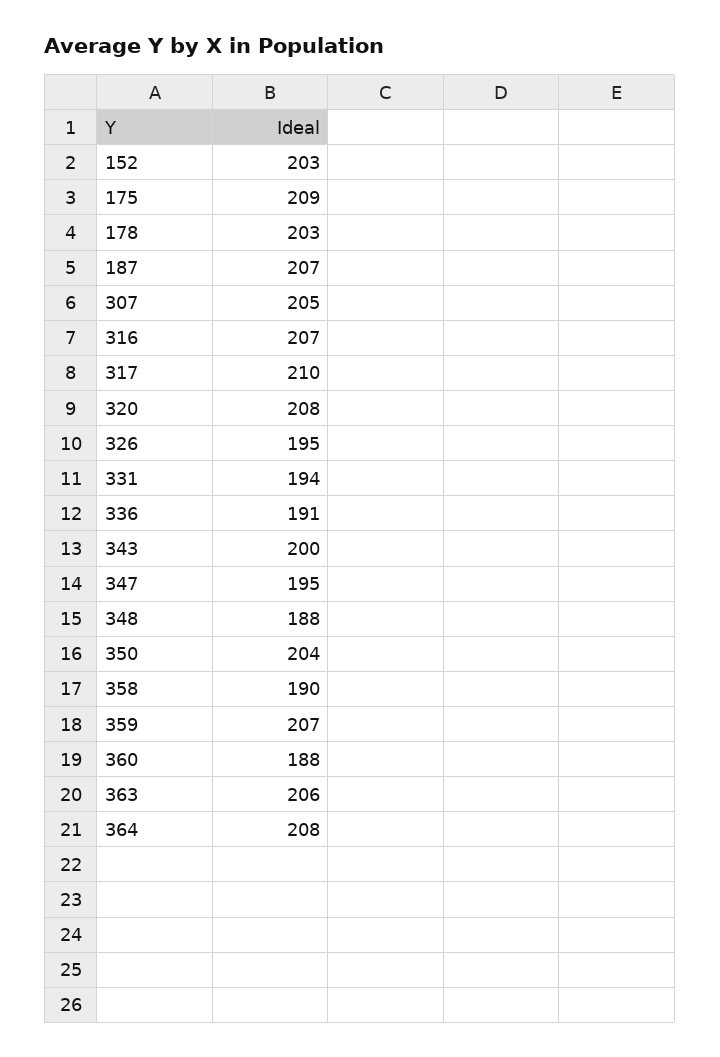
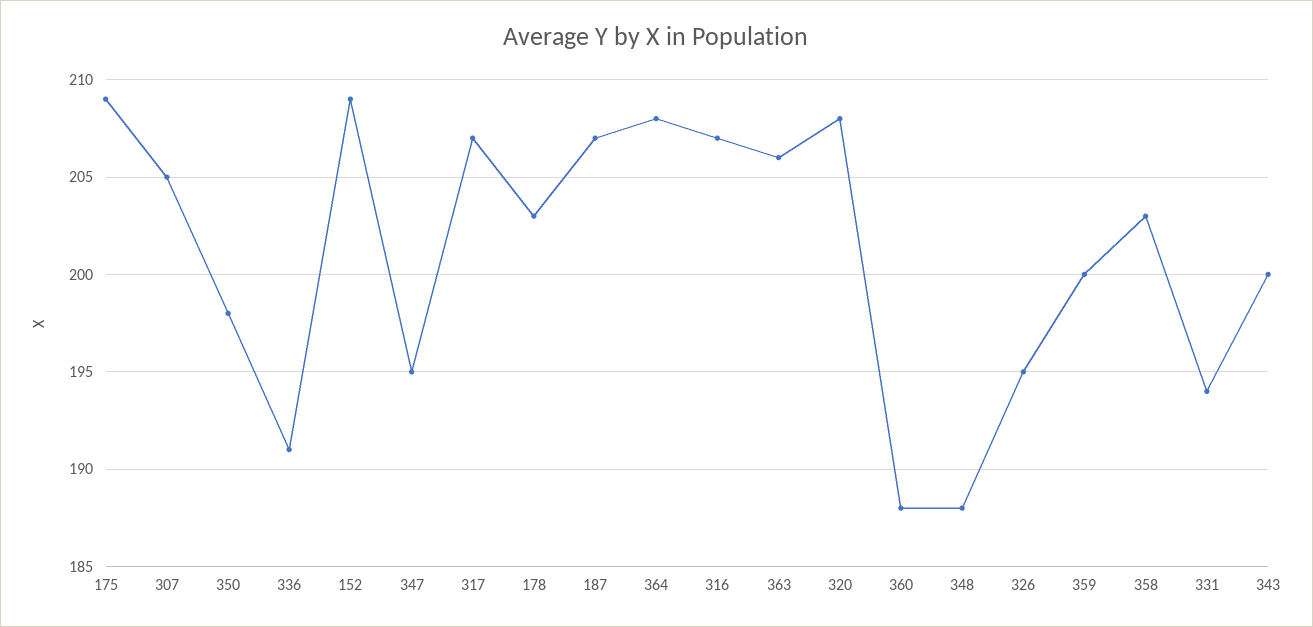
152: 203 -> 209
317: 210 -> 207
350: 204 -> 198
358: 190 -> 203
359: 207 -> 200

